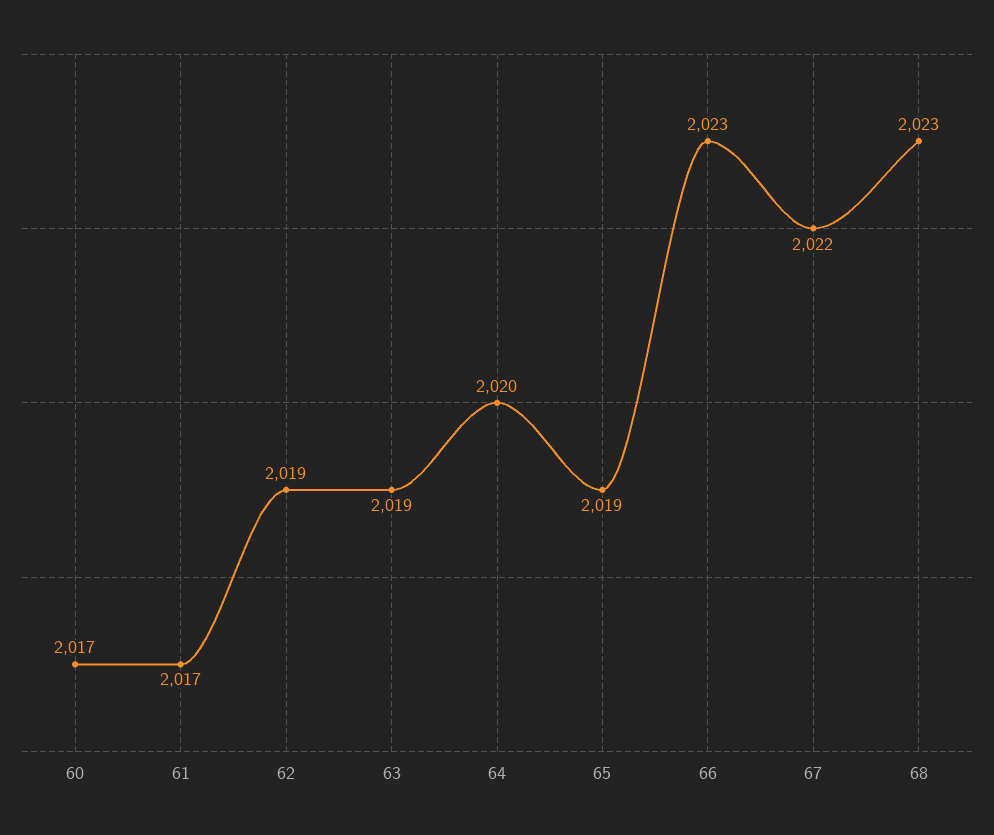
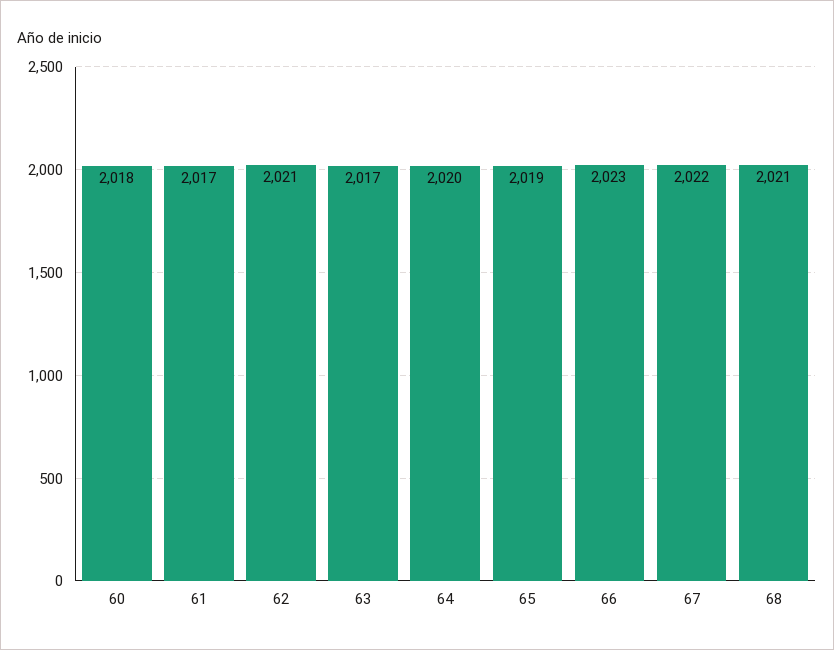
60: 2017 -> 2018
62: 2019 -> 2021
63: 2019 -> 2017
68: 2023 -> 2021

